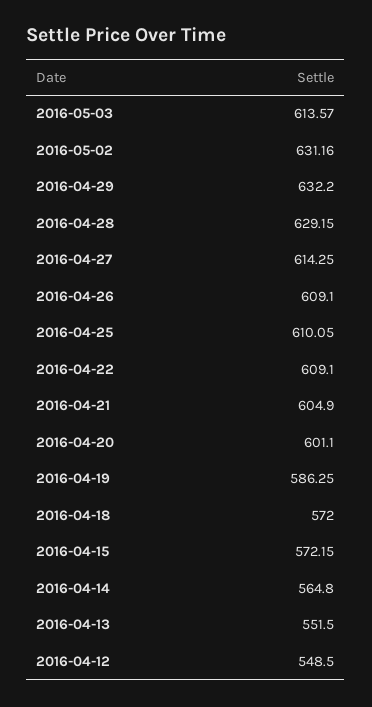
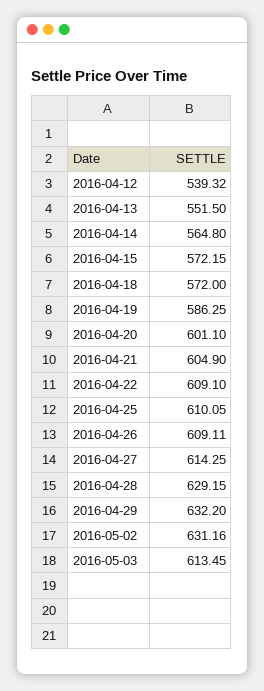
2016-05-03: 613.57 -> 613.45
2016-04-26: 609.1 -> 609.11
2016-04-12: 548.5 -> 539.32

